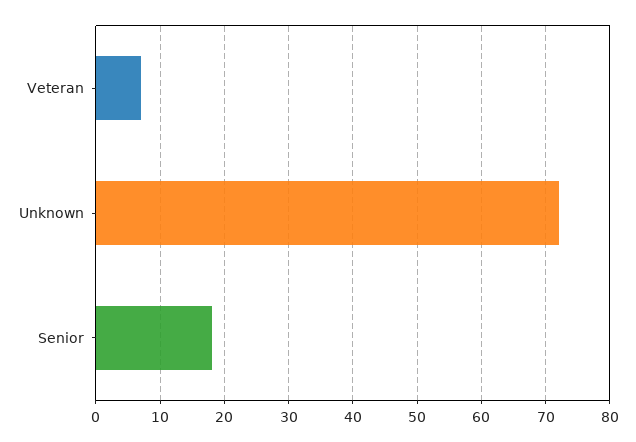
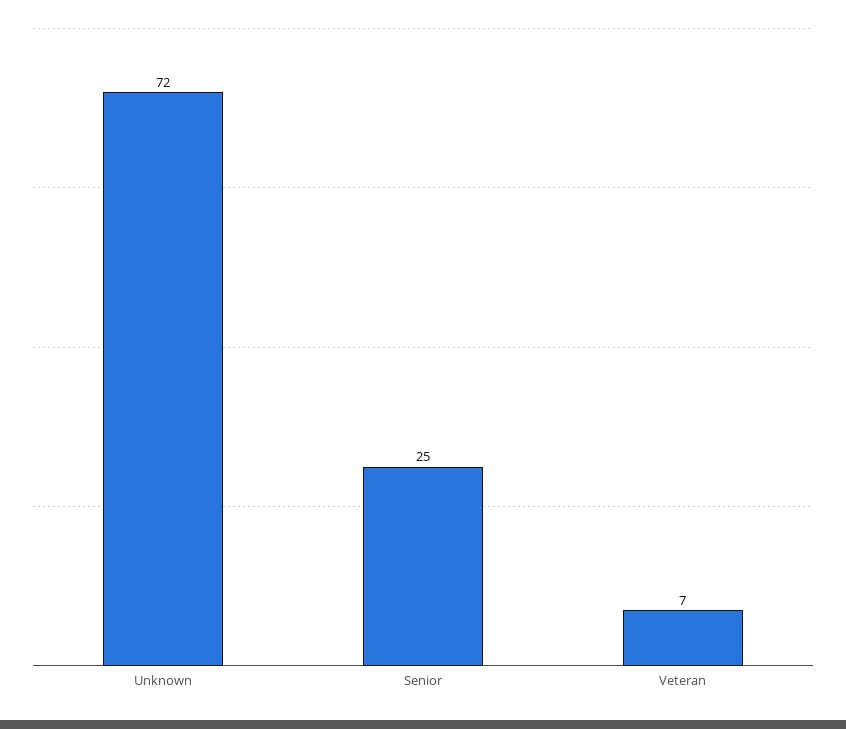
Senior: 18 -> 25

